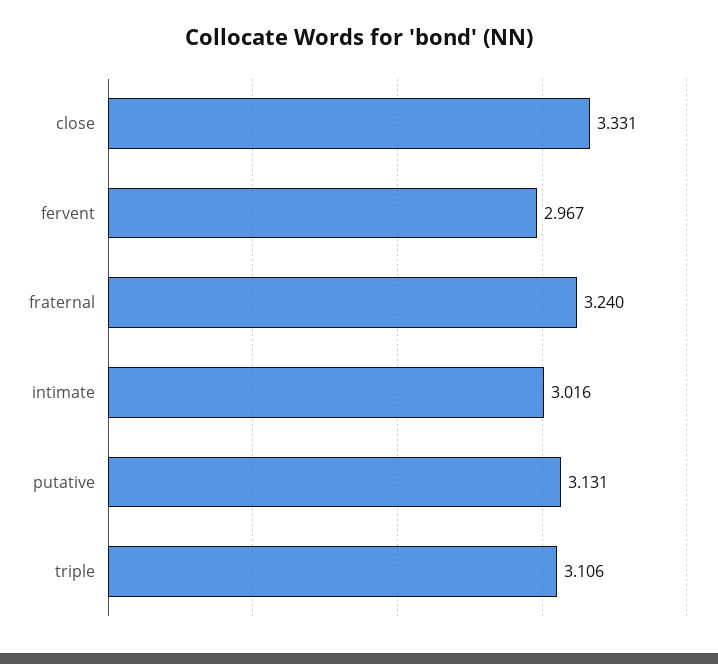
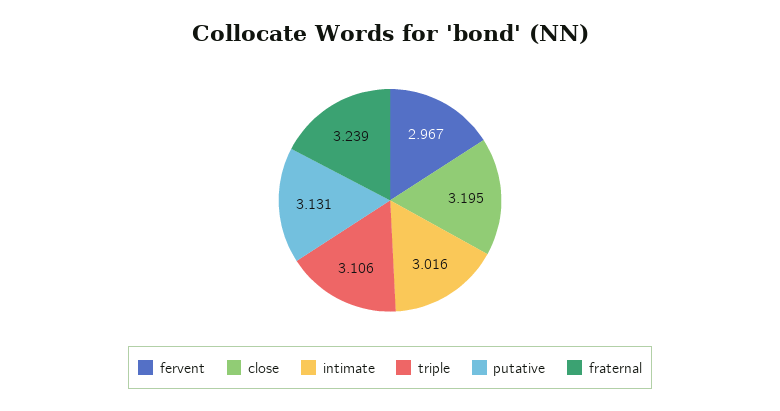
close: 3.331 -> 3.195
fraternal: 3.24 -> 3.239

